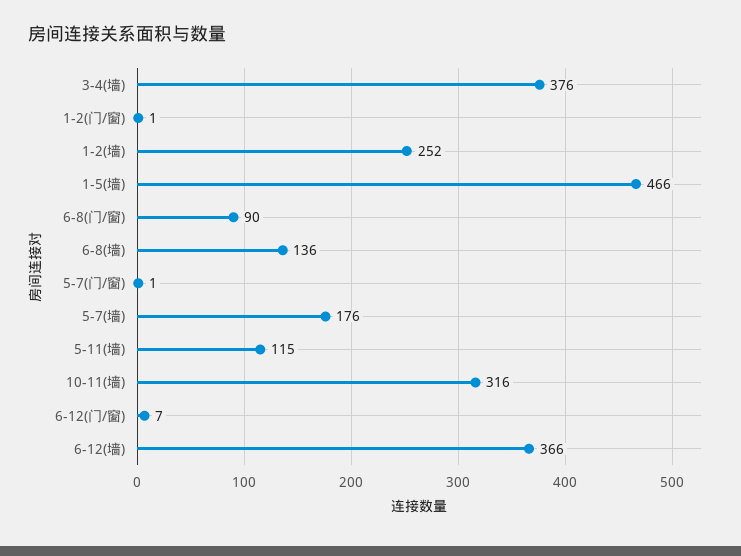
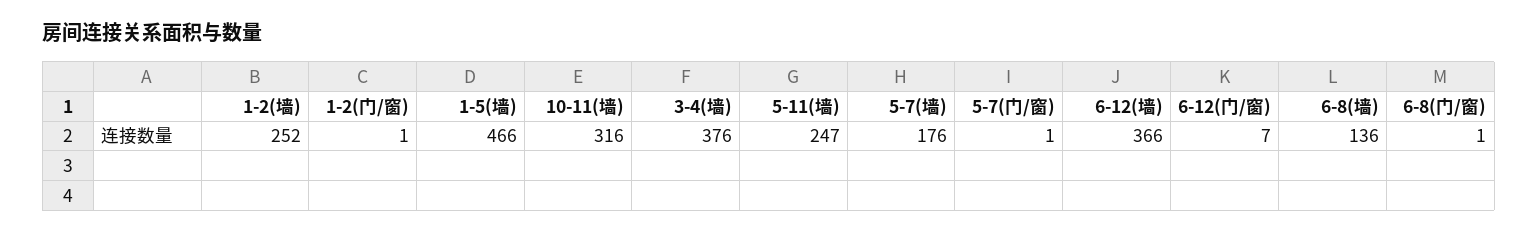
6-8(门/窗): 90 -> 1
5-11(墙): 115 -> 247

